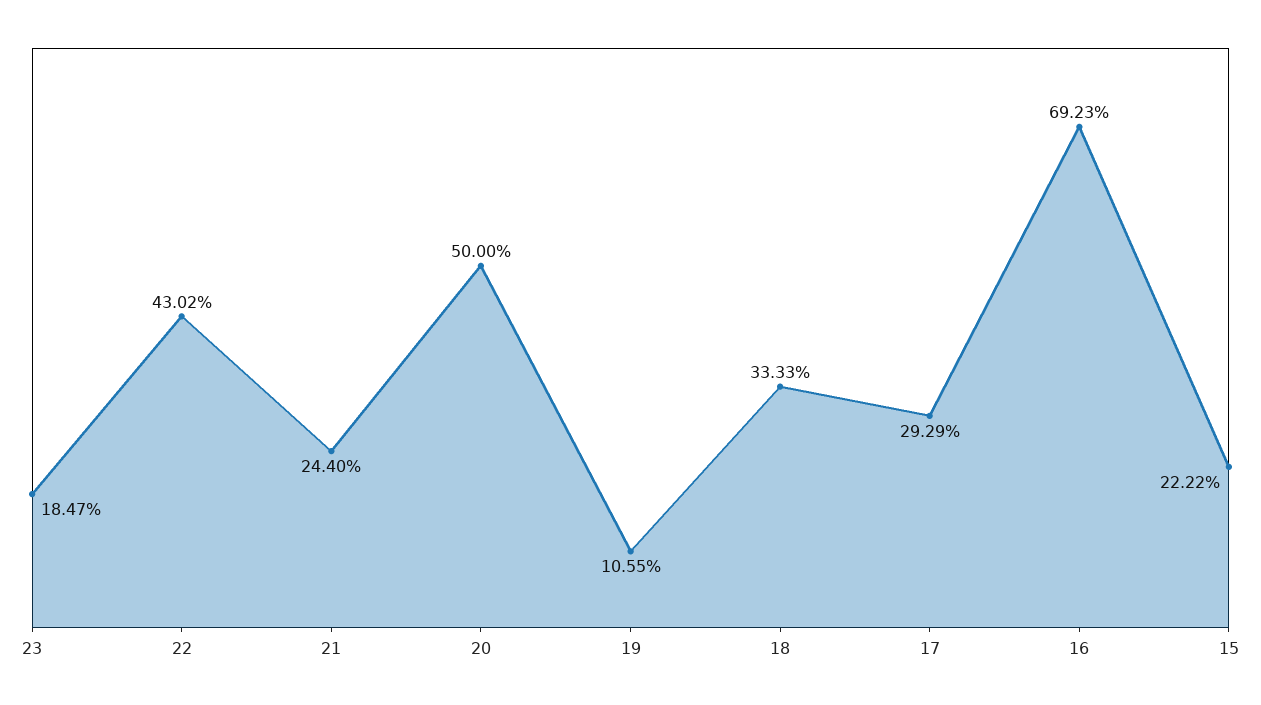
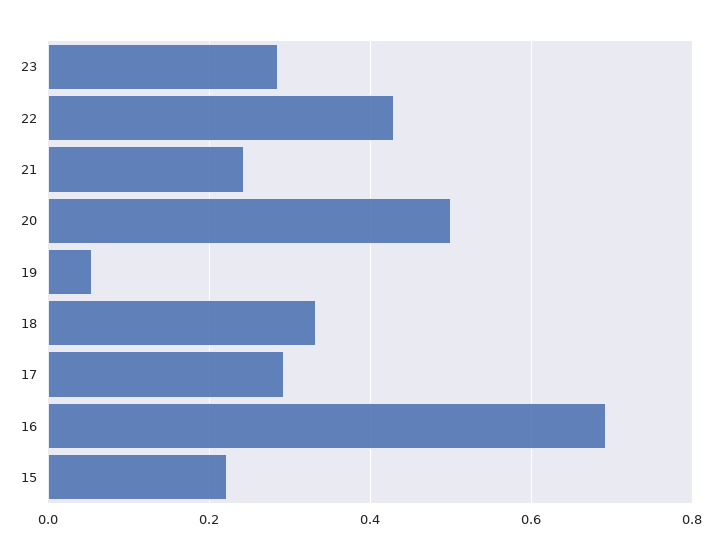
23: 0.1847 -> 0.28
19: 0.1055 -> 0.06

